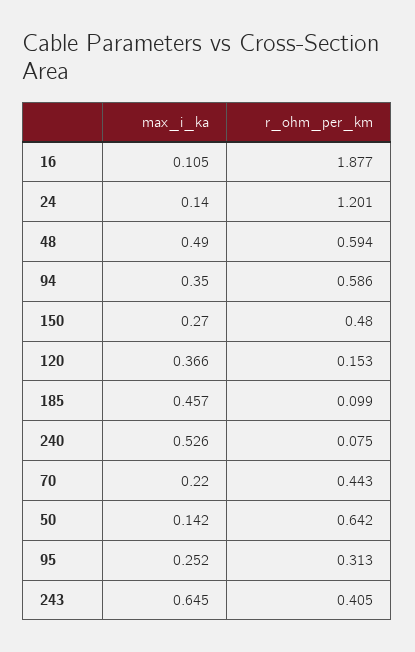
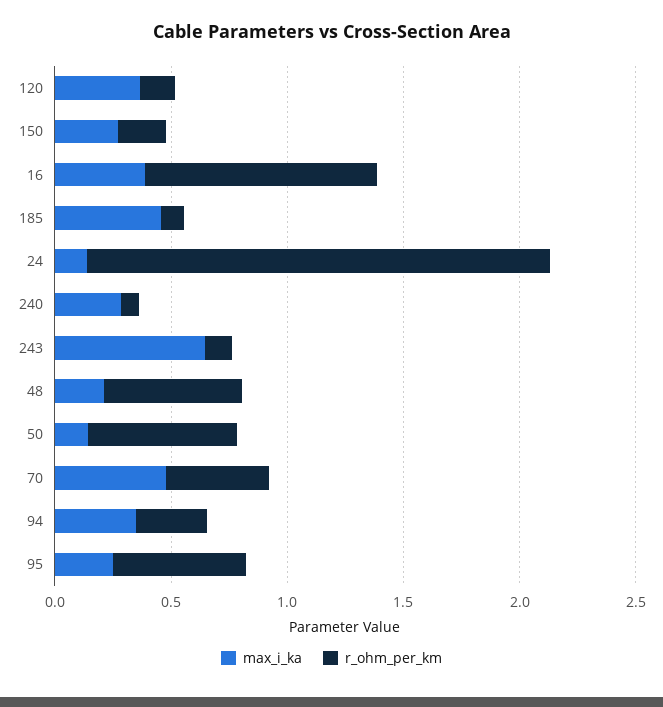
max_i_ka, 16: 0.105 -> 0.4
r_ohm_per_km, 16: 1.877 -> 1
r_ohm_per_km, 24: 1.201 -> 2
max_i_ka, 48: 0.49 -> 0.2
r_ohm_per_km, 94: 0.586 -> 0.3
r_ohm_per_km, 150: 0.48 -> 0.2
max_i_ka, 240: 0.526 -> 0.3
max_i_ka, 70: 0.22 -> 0.5
r_ohm_per_km, 95: 0.313 -> 0.6
r_ohm_per_km, 243: 0.405 -> 0.1

